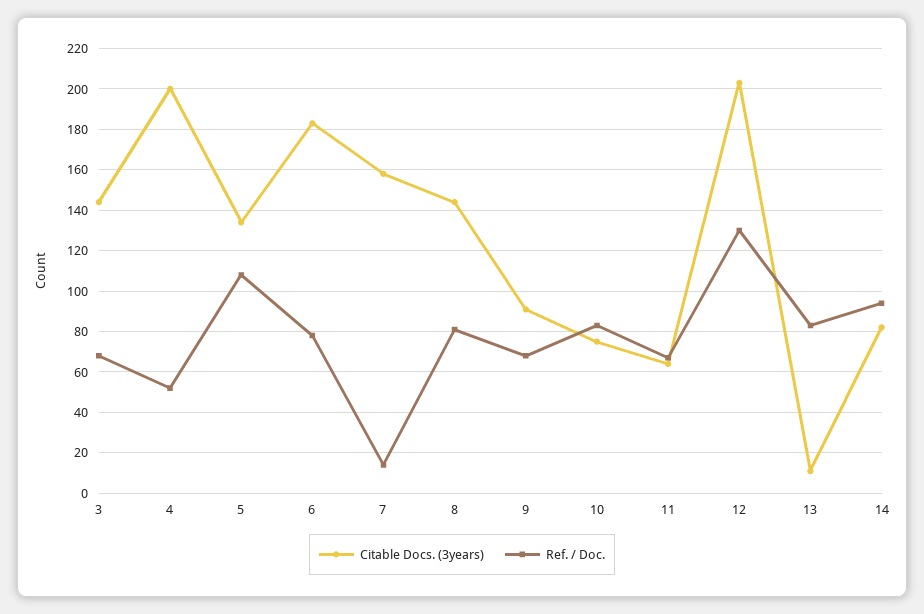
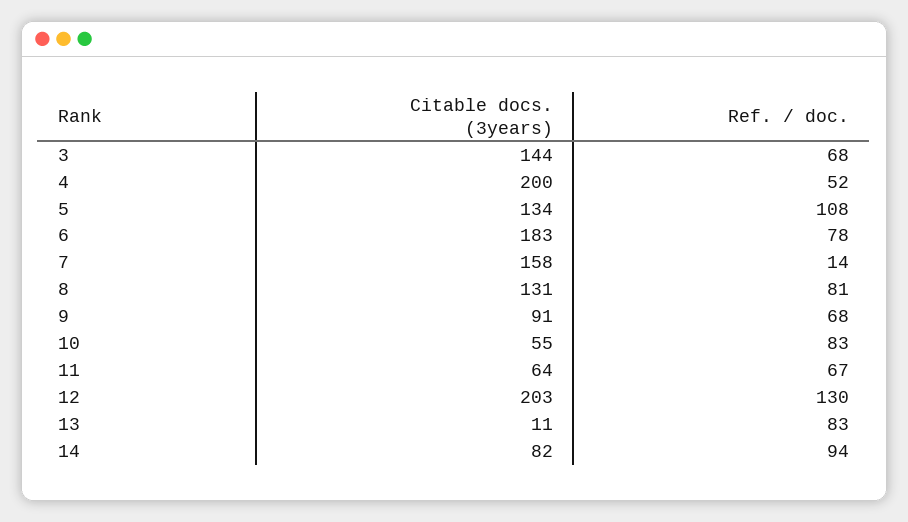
Citable Docs. (3years), 8: 145 -> 131
Citable Docs. (3years), 10: 75 -> 55

